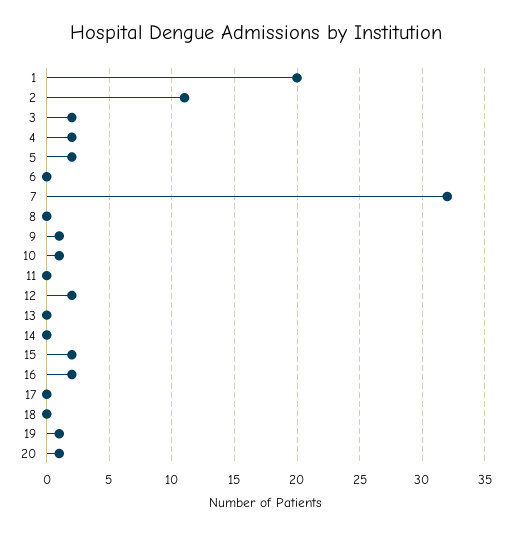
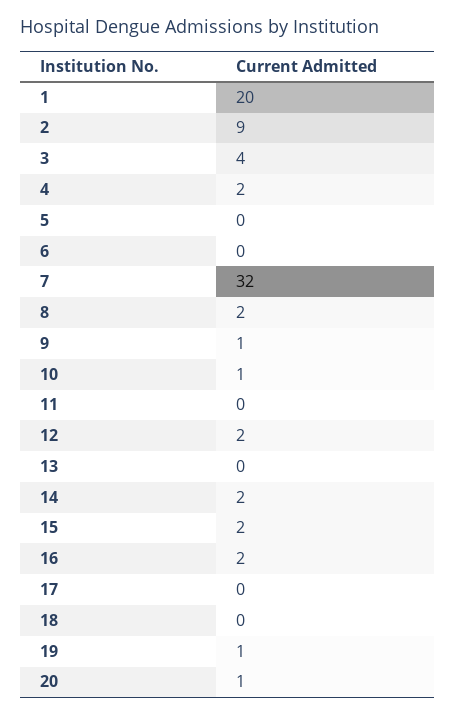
2: 11 -> 9
3: 2 -> 4
5: 2 -> 0
8: 0 -> 2
14: 0 -> 2

